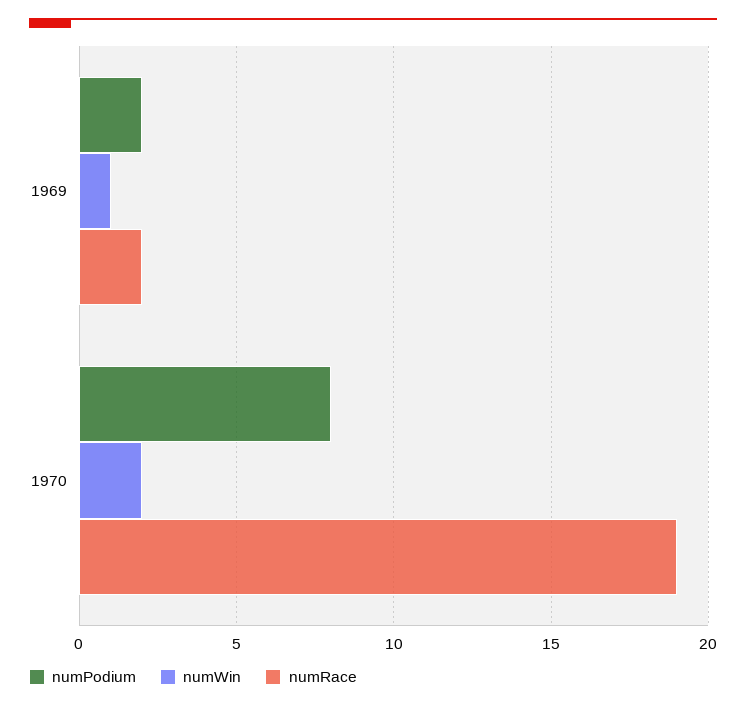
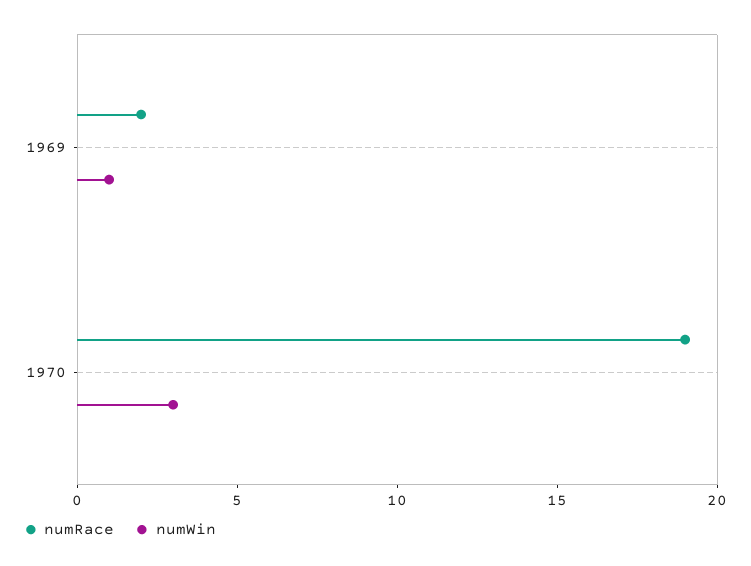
numPodium, 1969: 2 -> none
numPodium, 1970: 8 -> none
numWin, 1970: 2 -> 3

